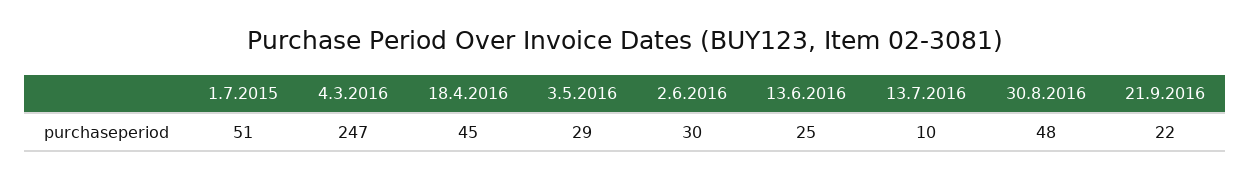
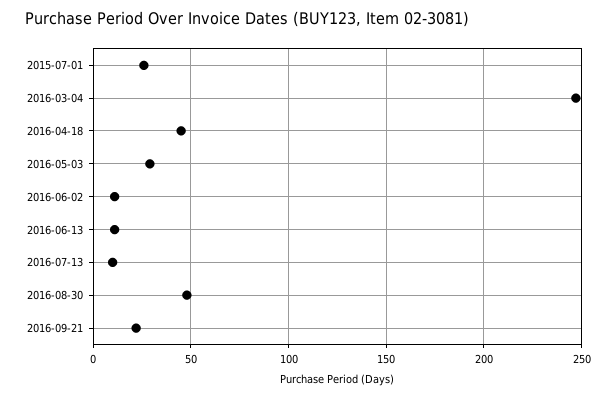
1.7.2015: 51 -> 25
2.6.2016: 30 -> 10
13.6.2016: 25 -> 10

